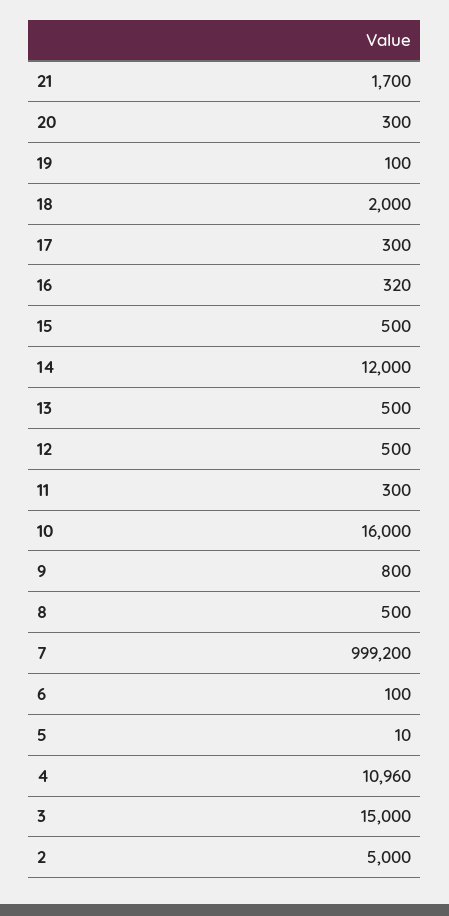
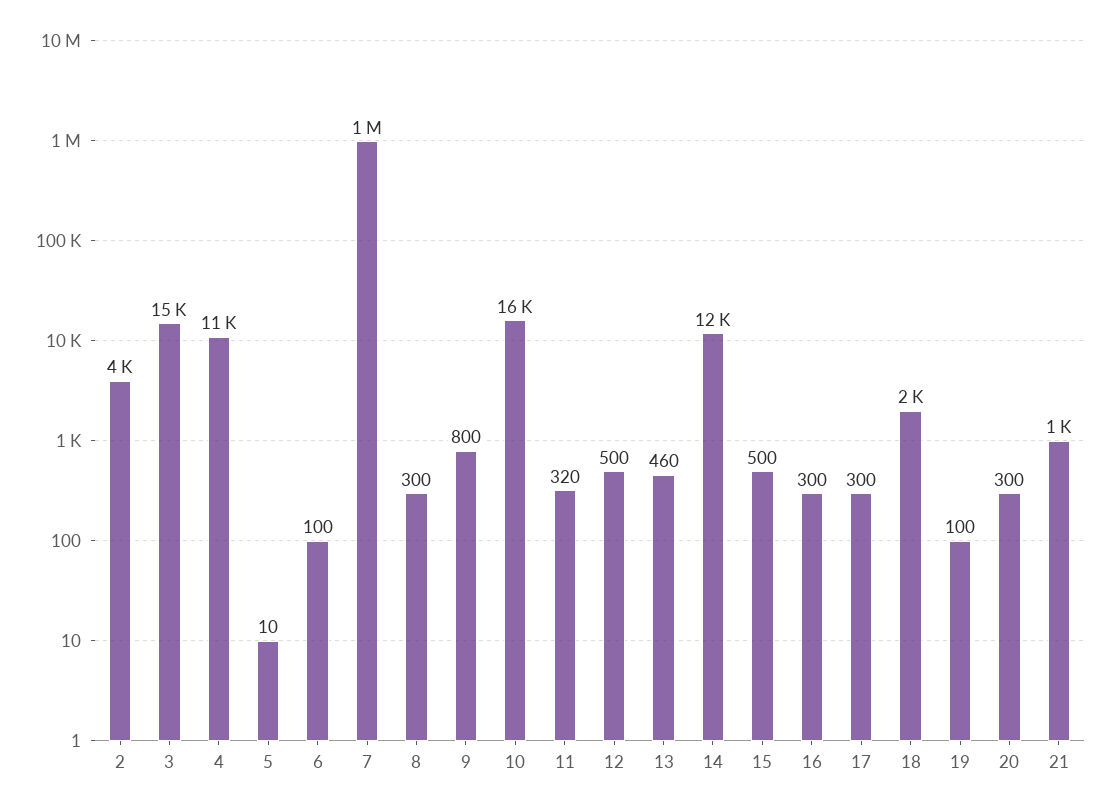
21: 1700 -> 1000
16: 320 -> 300
13: 500 -> 460
11: 300 -> 320
8: 500 -> 300
7: 999200 -> 1000000
4: 10960 -> 11000
2: 5000 -> 4000

